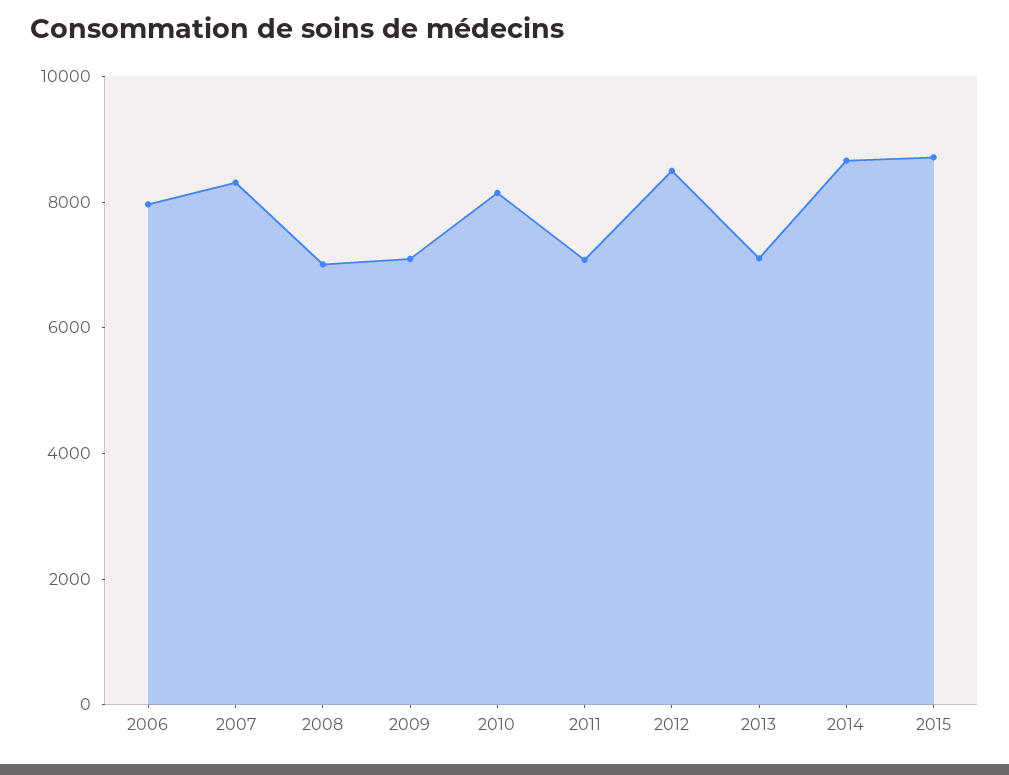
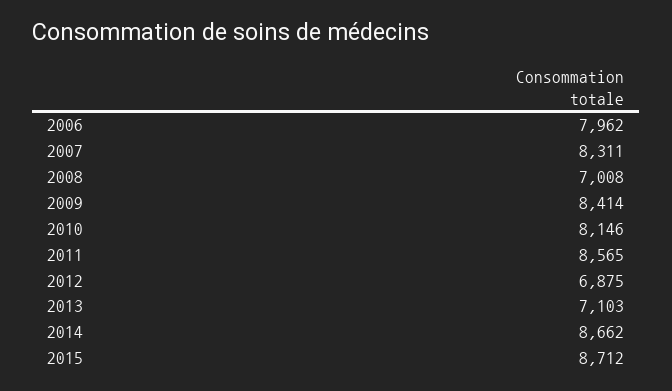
2009: 7000 -> 8414
2011: 7000 -> 8565
2012: 8500 -> 6875

